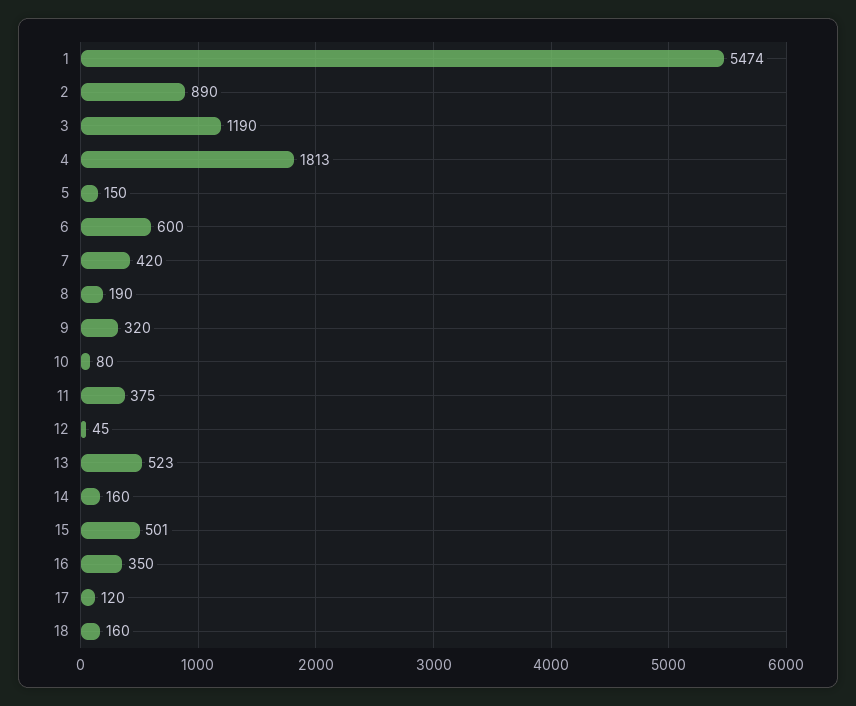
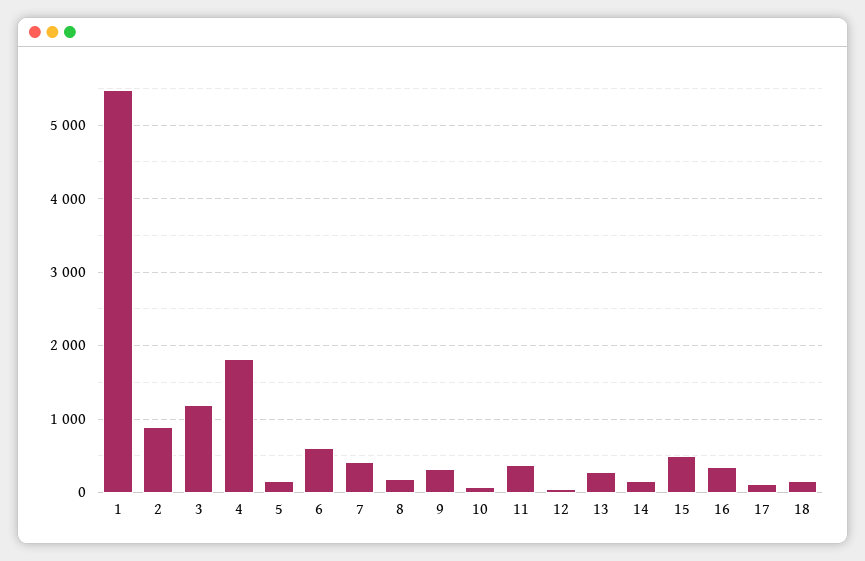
13: 523 -> 300

